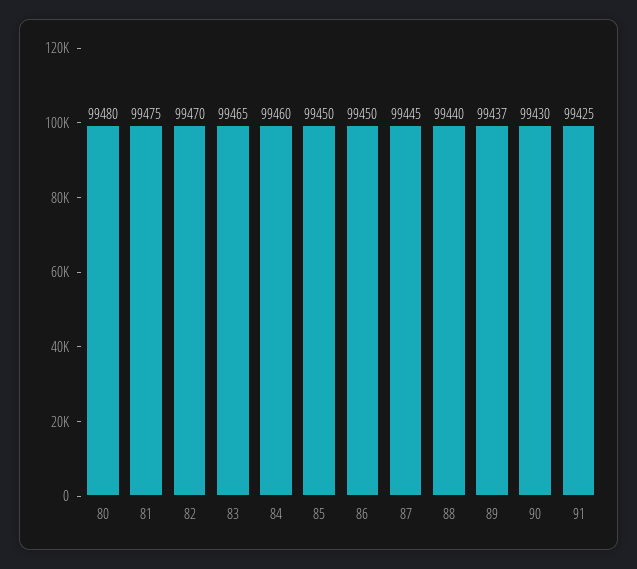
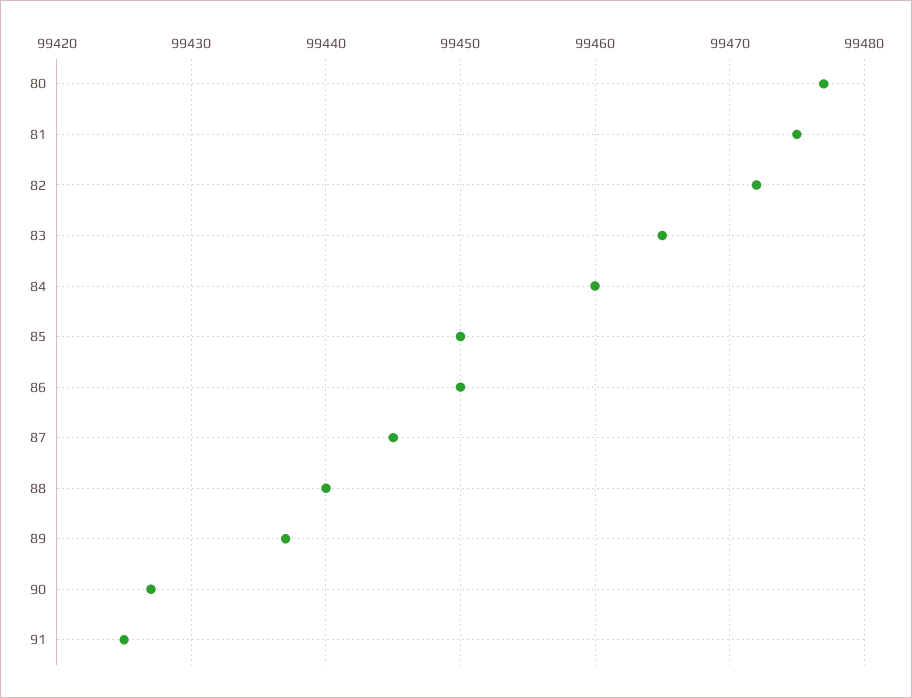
80: 99480 -> 99477
82: 99470 -> 99472
90: 99430 -> 99427

